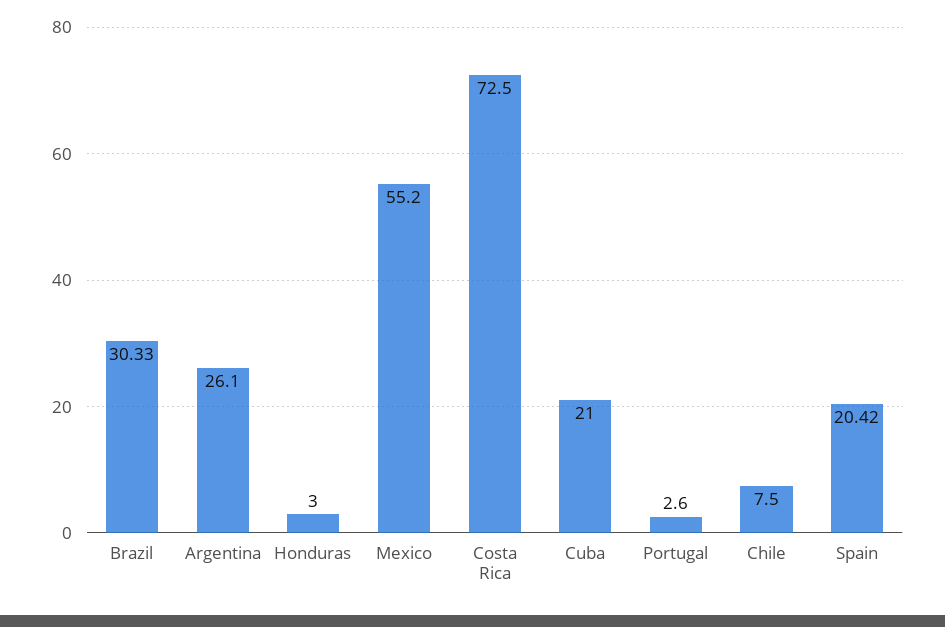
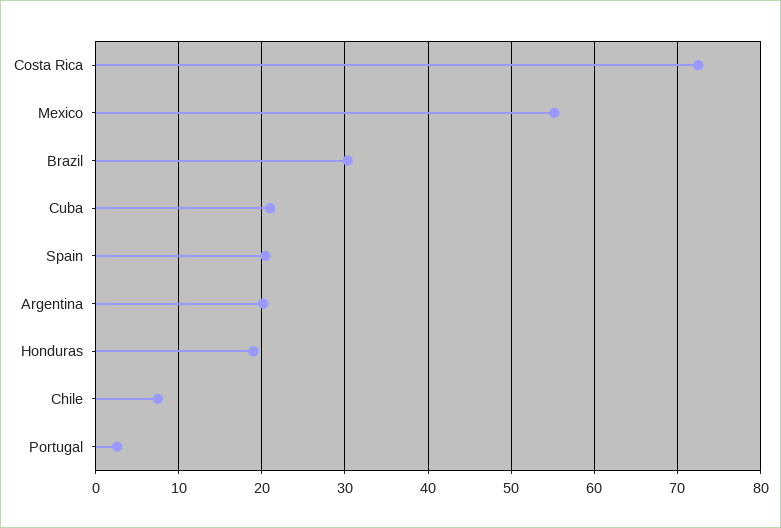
Argentina: 26.1 -> 20
Honduras: 3 -> 19

